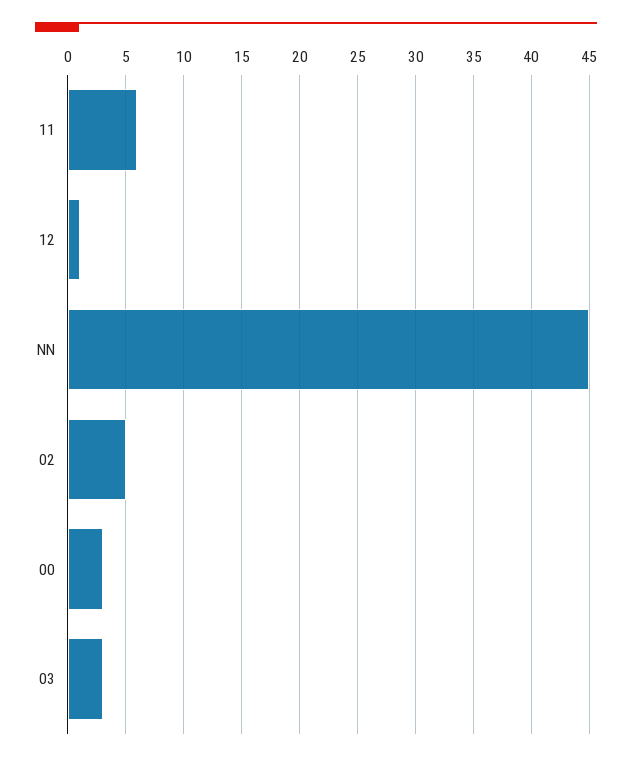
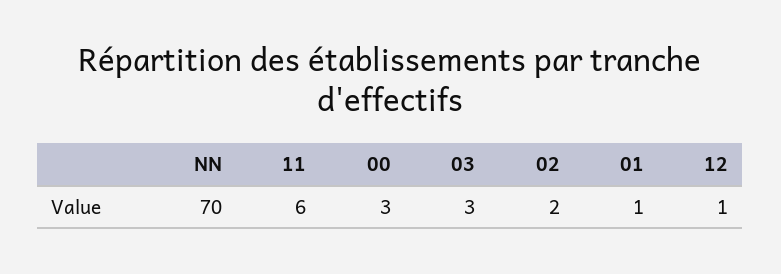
NN: 45 -> 70
02: 5 -> 2
01: none -> 1

